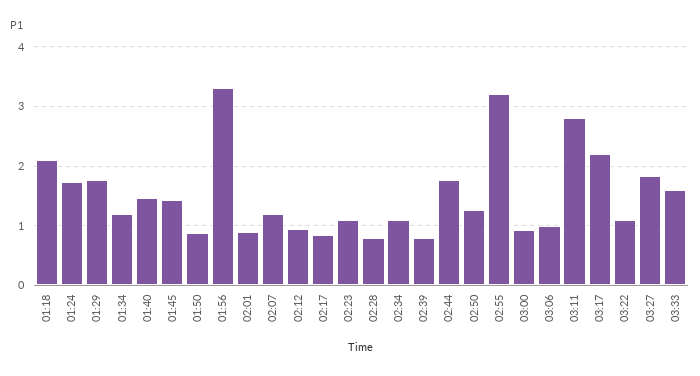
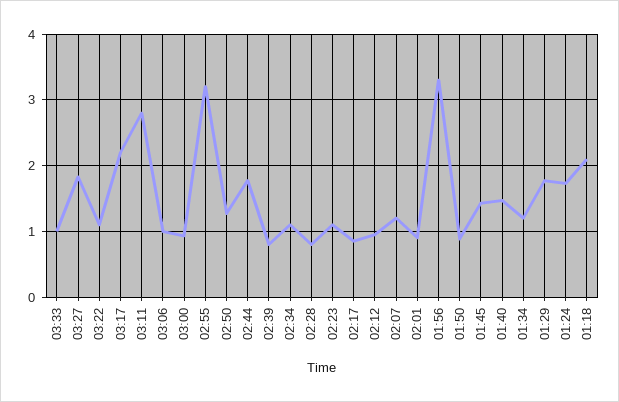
03:33: 1.6 -> 1

